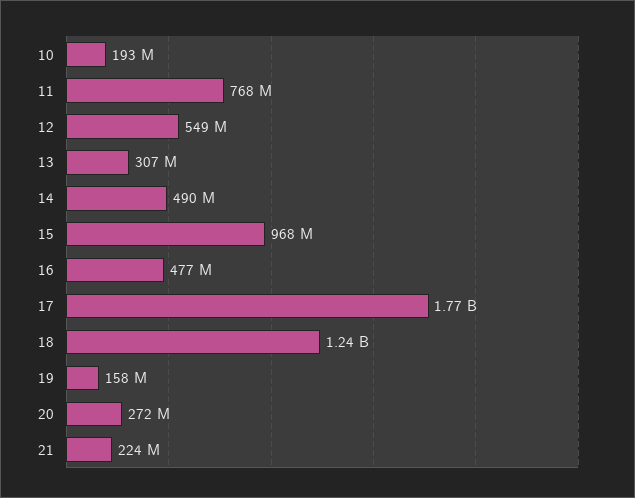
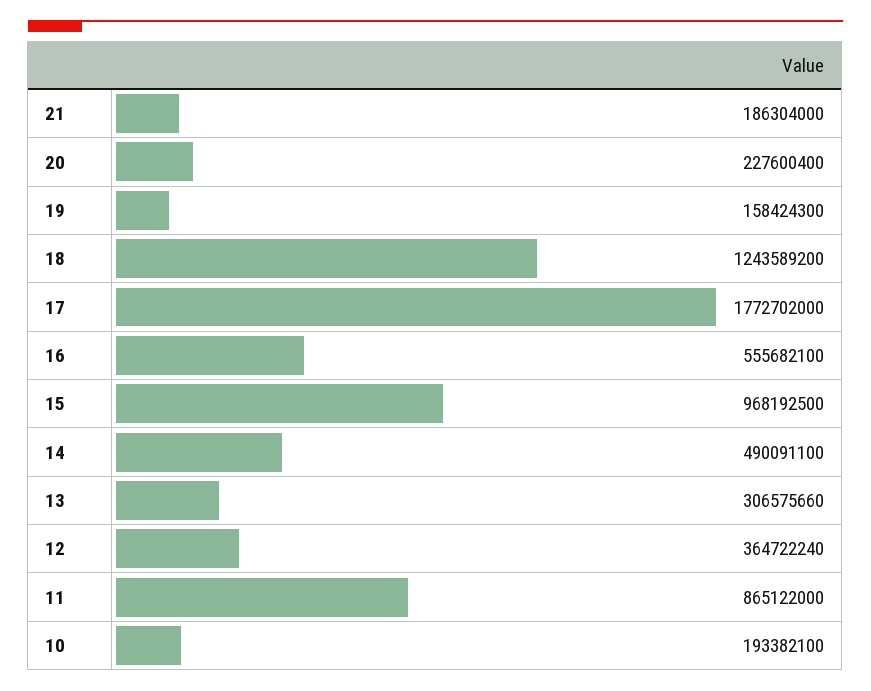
11: 768000000 -> 865122000
12: 549000000 -> 364722240
16: 477000000 -> 555682100
20: 272000000 -> 227600400
21: 224000000 -> 186304000

